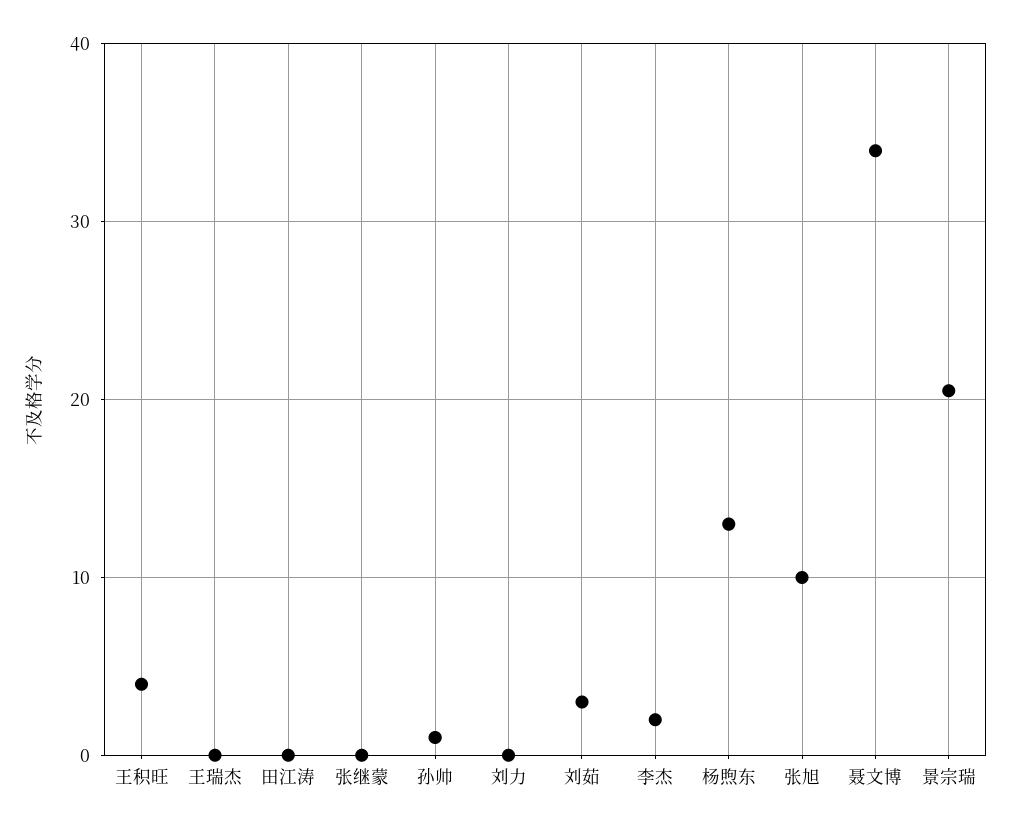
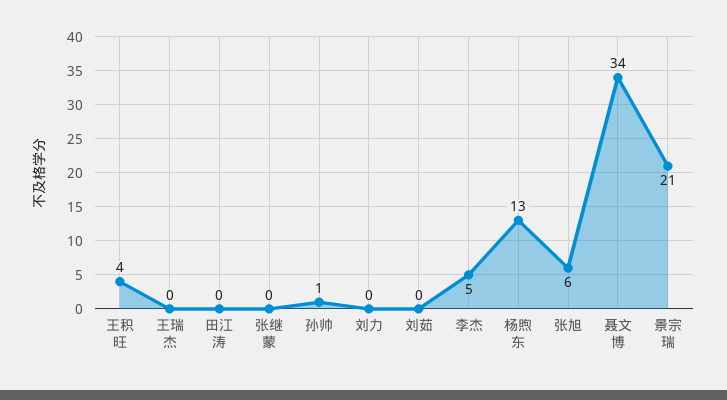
刘茹: 3 -> 0
李杰: 2 -> 5
张旭: 10 -> 6

